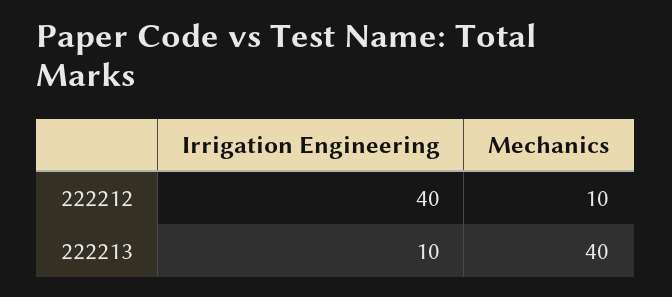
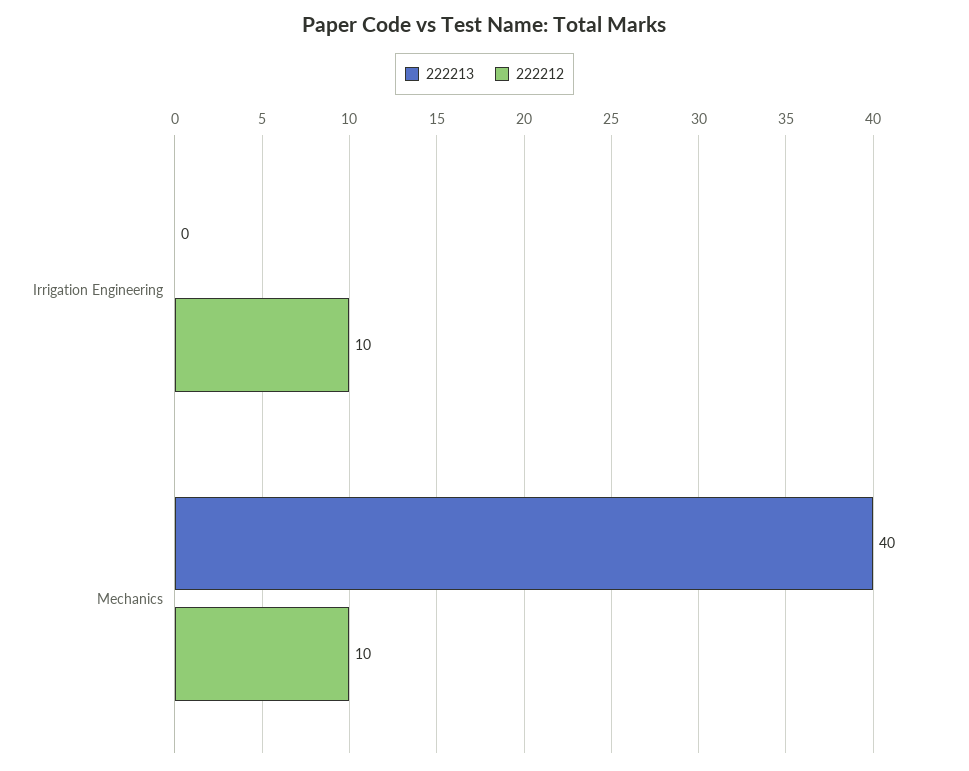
222212, Irrigation Engineering: 40 -> 10
222213, Irrigation Engineering: 10 -> 0

